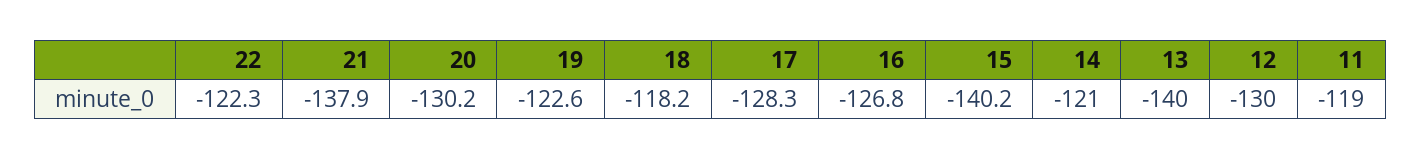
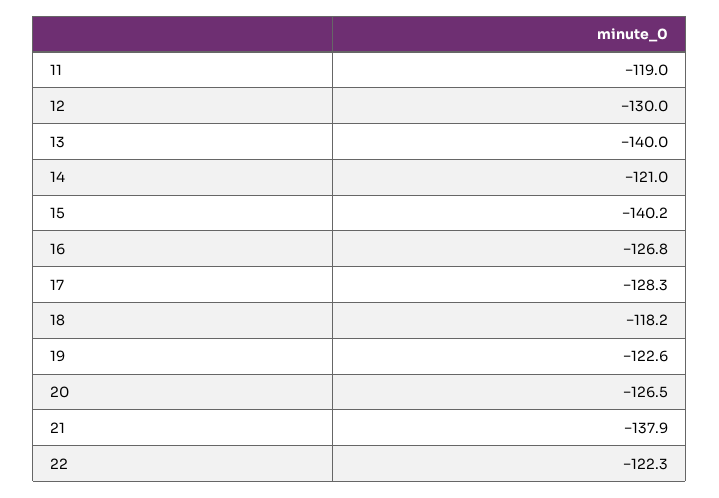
20: -130.2 -> -126.5

